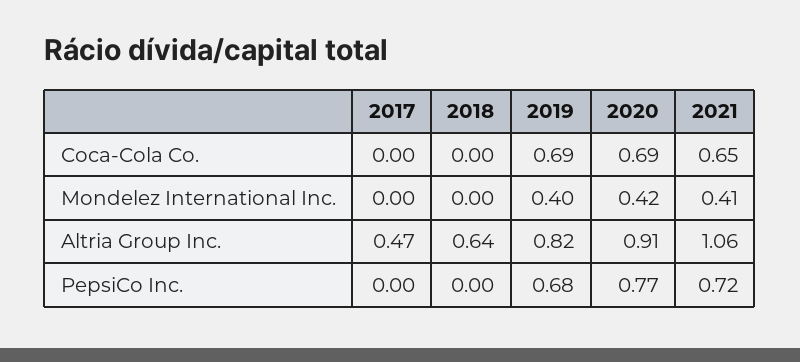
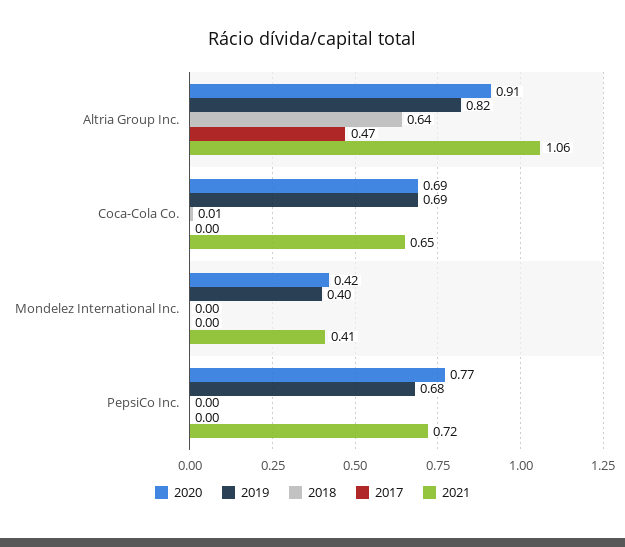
2018, Coca-Cola Co.: 0 -> 0.01

